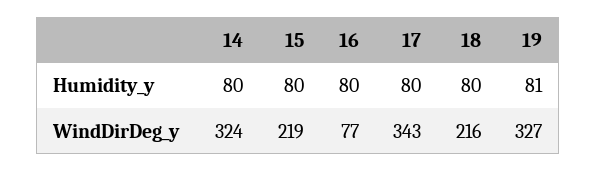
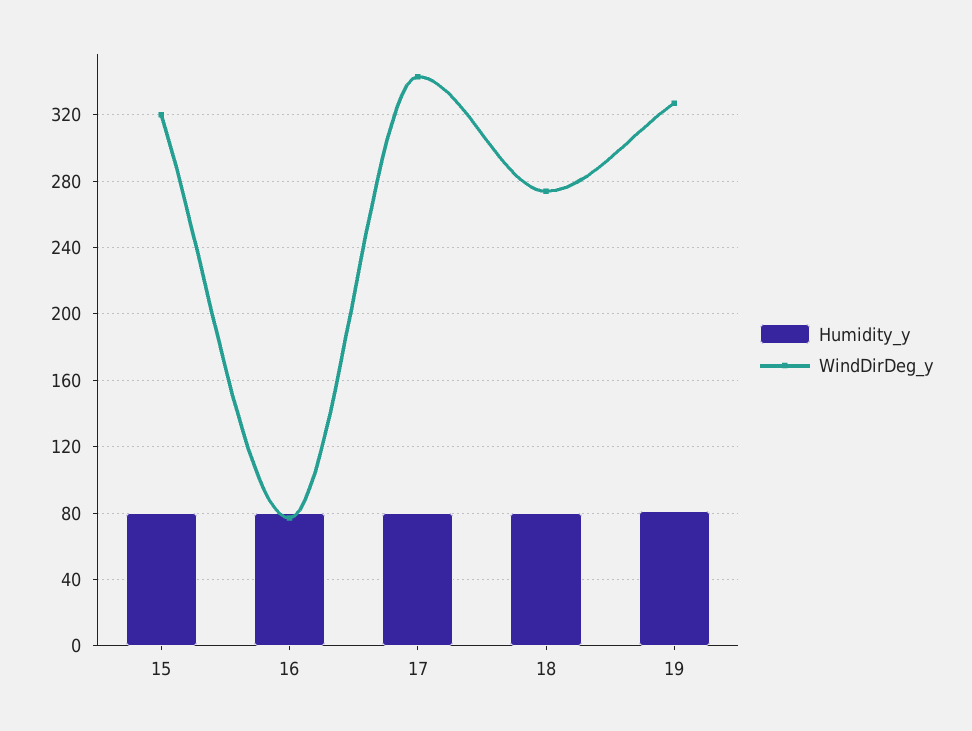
Humidity_y, 14: 80 -> none
WindDirDeg_y, 14: 324 -> none
WindDirDeg_y, 15: 219 -> 320
WindDirDeg_y, 18: 216 -> 275

